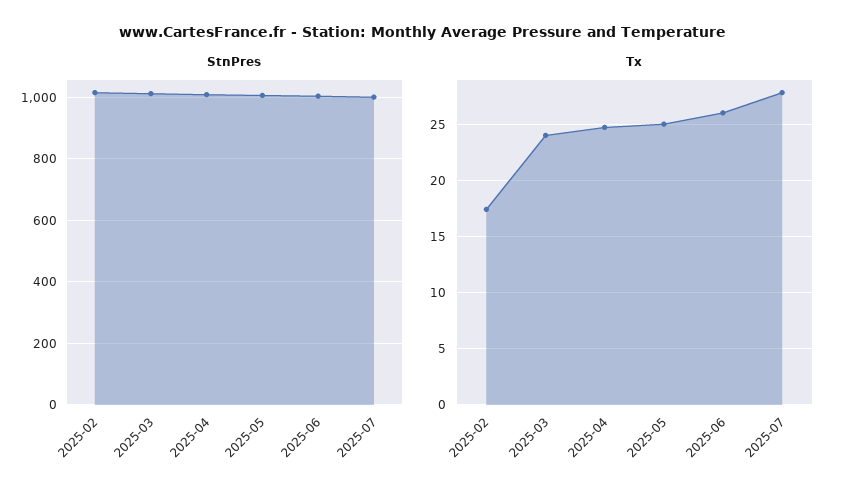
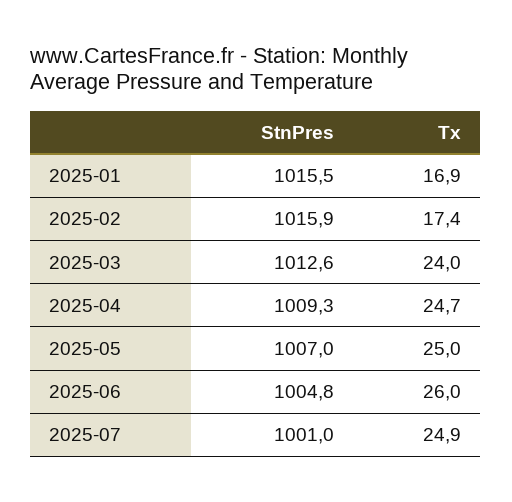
Tx, 2025-07: 28 -> 24.9
StnPres, 2025-01: none -> 1015.5
Tx, 2025-01: none -> 16.9

